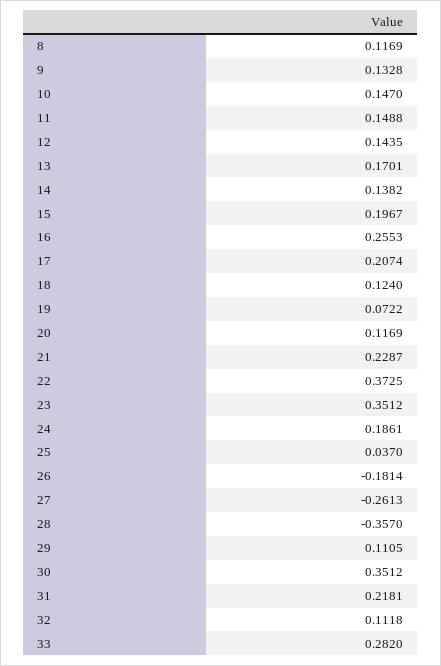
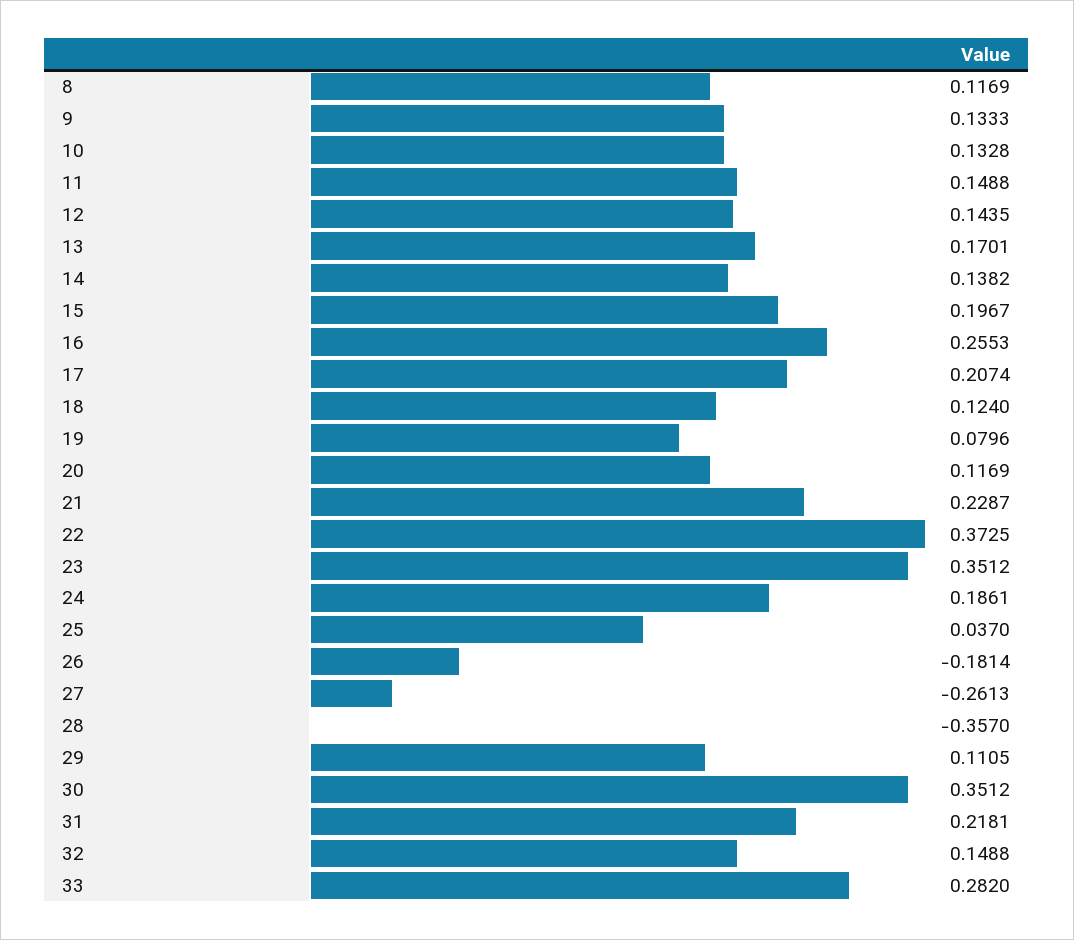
9: 0.1328 -> 0.1333
10: 0.147 -> 0.1328
19: 0.0722 -> 0.0796
32: 0.1118 -> 0.1488

